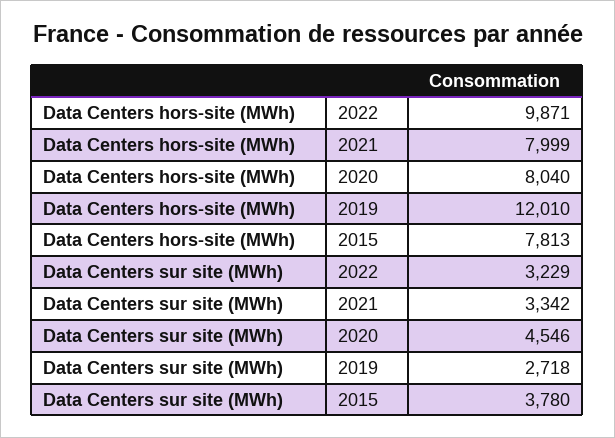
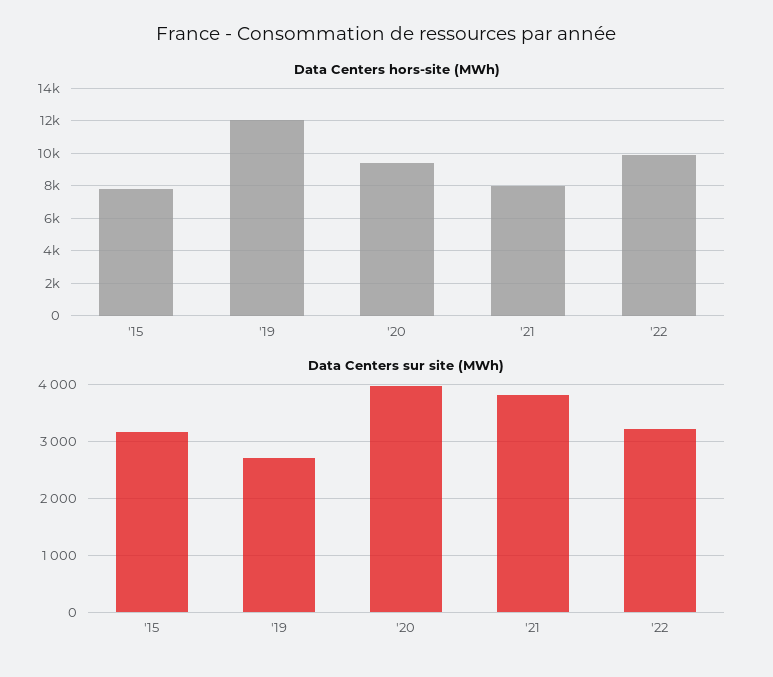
Data Centers hors-site (MWh), 2020: 8040 -> 9500
Data Centers sur site (MWh), 2021: 3342 -> 3800
Data Centers sur site (MWh), 2020: 4546 -> 4000
Data Centers sur site (MWh), 2015: 3780 -> 3200

